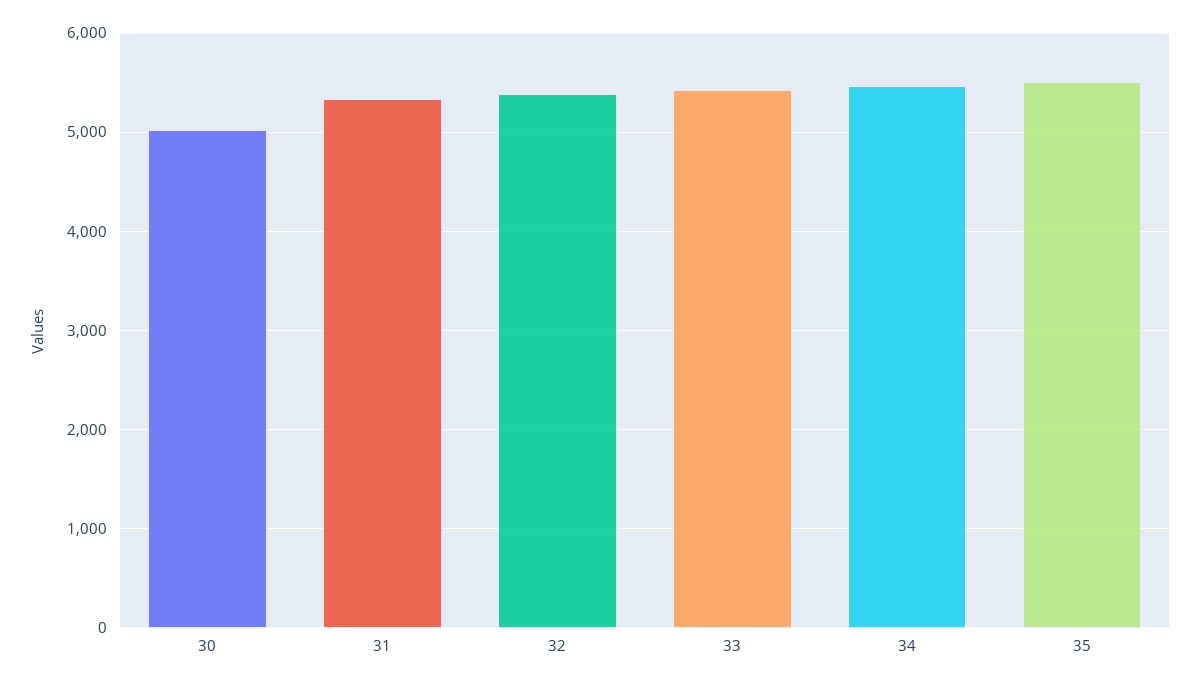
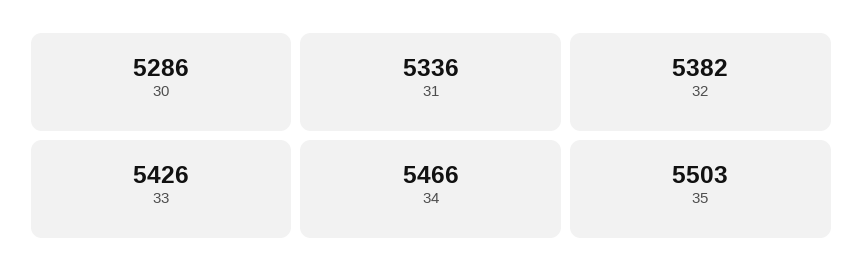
30: 5000 -> 5286

